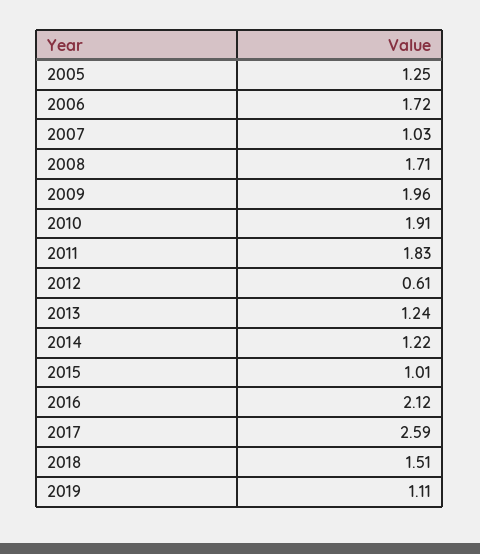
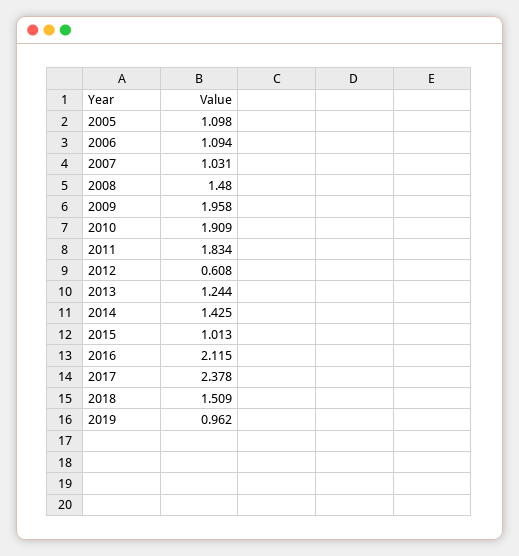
2005: 1.25 -> 1.098
2006: 1.72 -> 1.094
2008: 1.71 -> 1.48
2014: 1.22 -> 1.425
2017: 2.59 -> 2.378
2019: 1.11 -> 0.962

